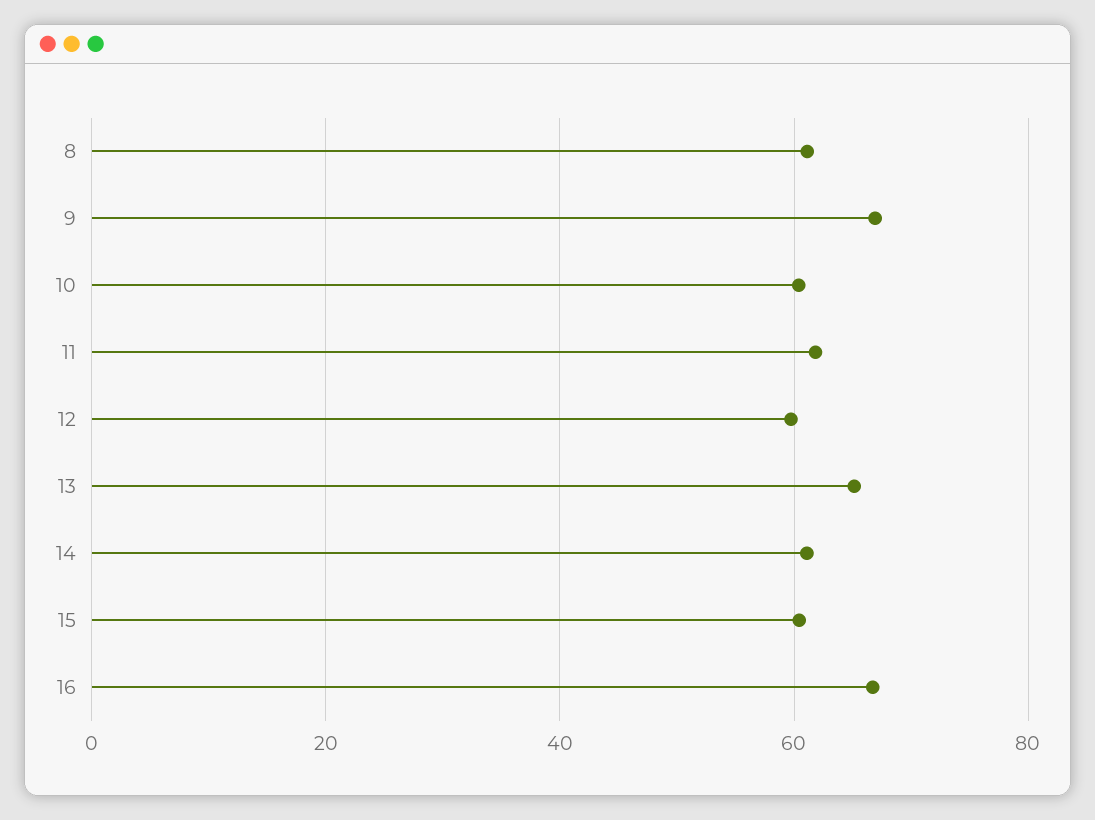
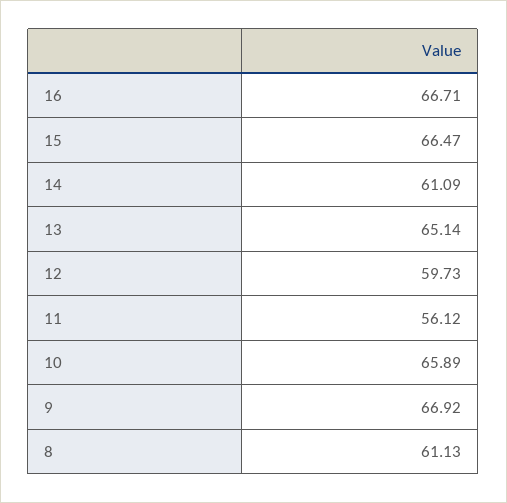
10: 60 -> 65.89
11: 62 -> 56.12
15: 60 -> 66.47

